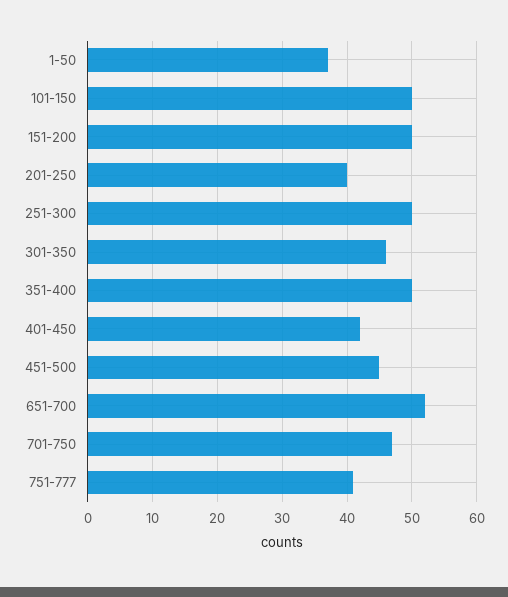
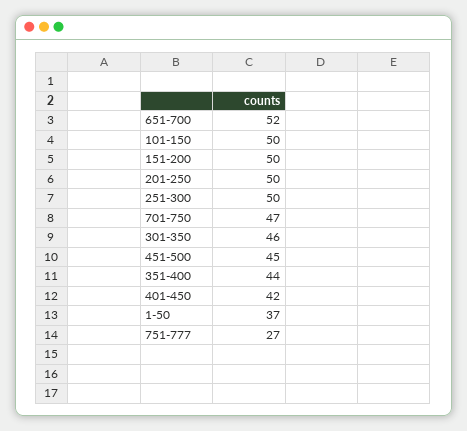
201-250: 40 -> 50
351-400: 50 -> 44
751-777: 41 -> 27

